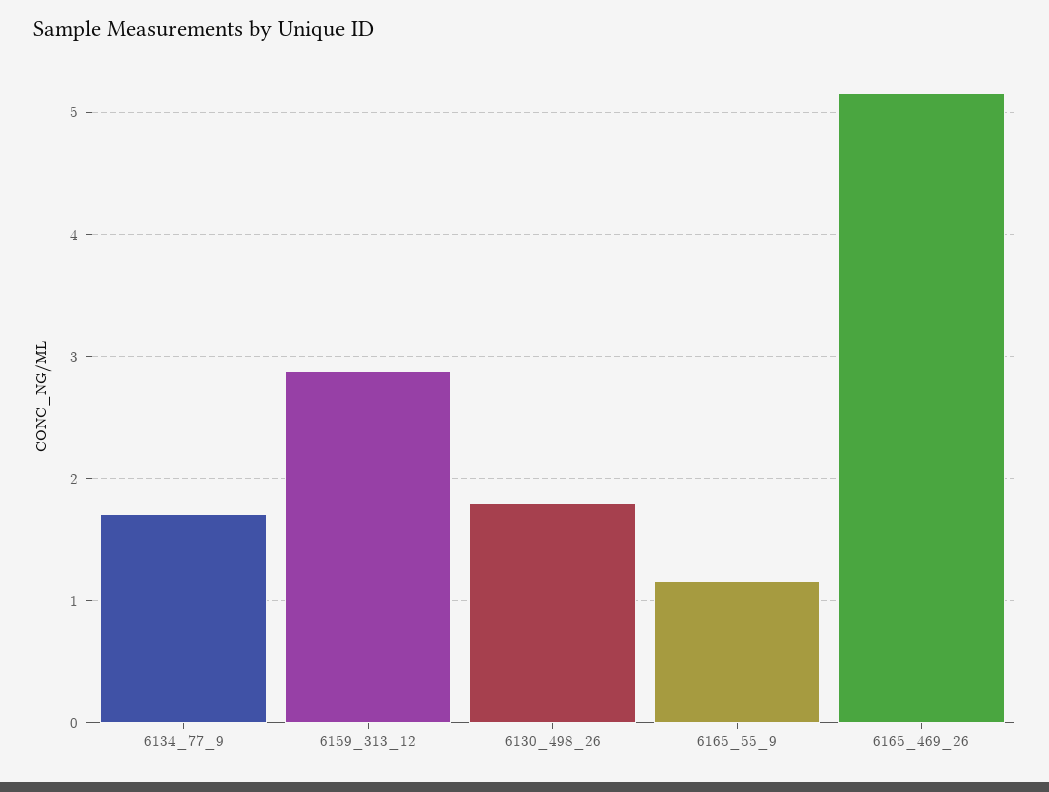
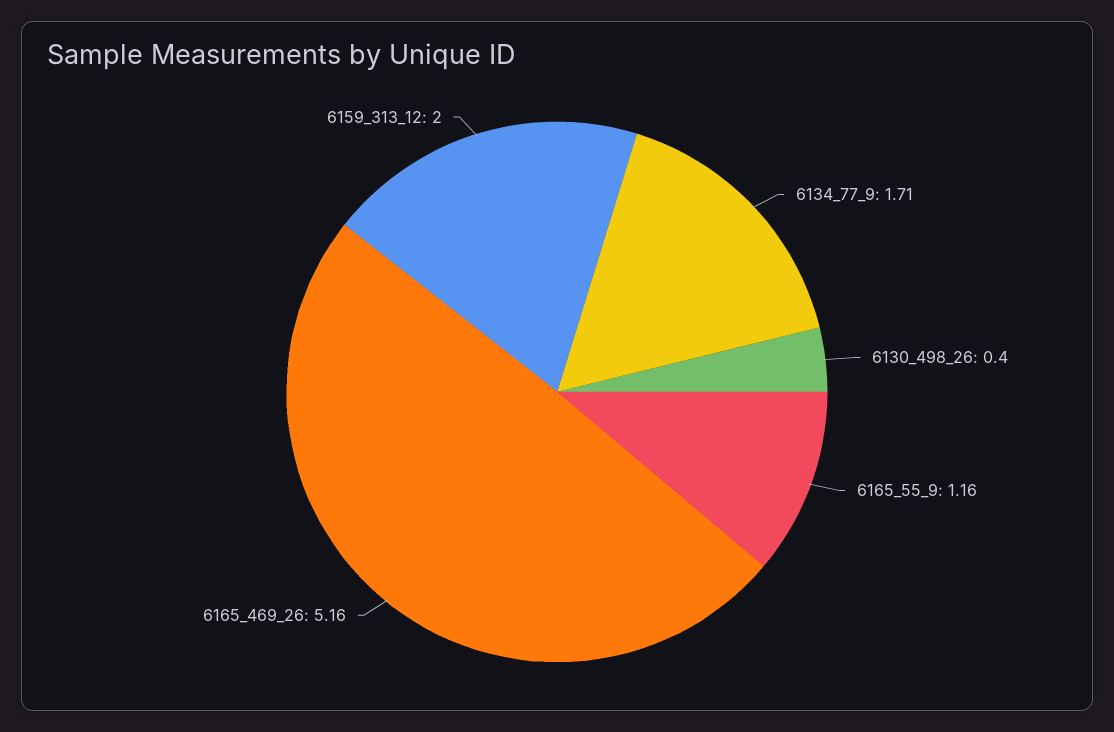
6159_313_12: 2.9 -> 2
6130_498_26: 1.8 -> 0.4

